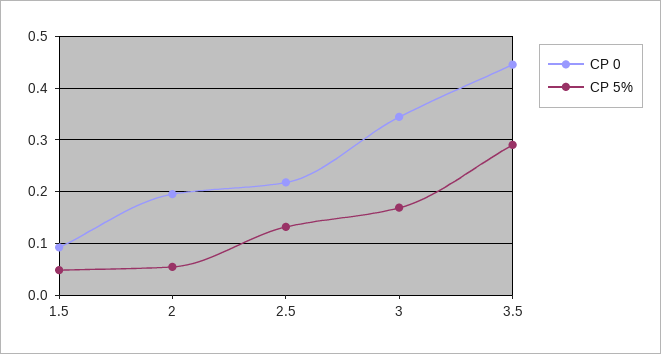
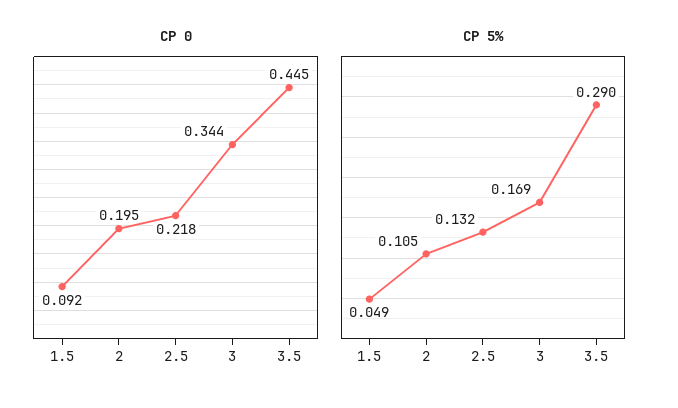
CP 5%, 2: 0.06 -> 0.105

